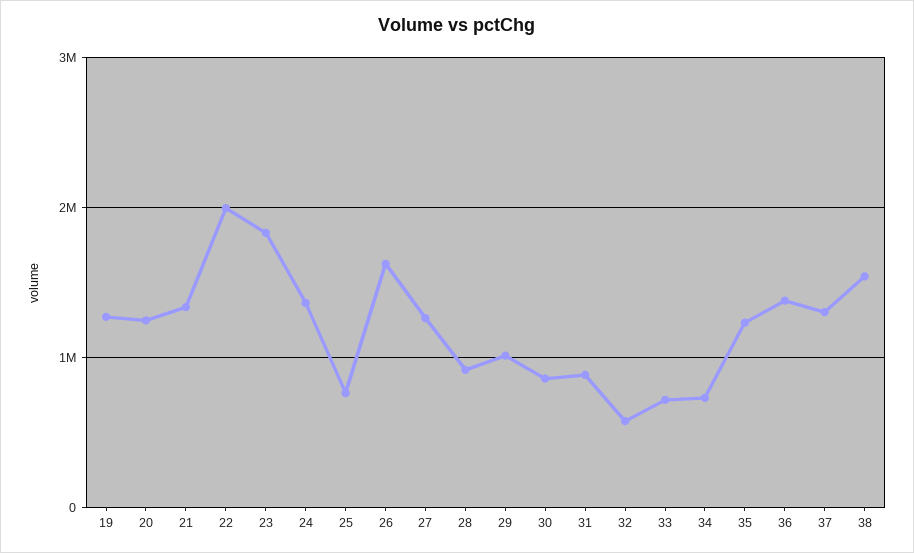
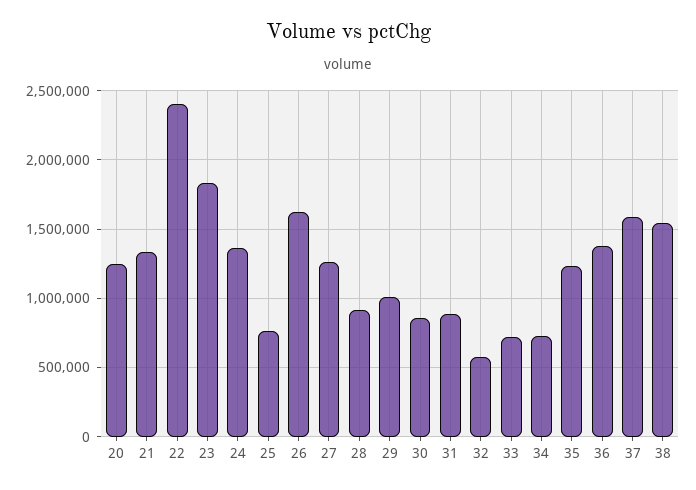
19: 1300000 -> none
22: 2000000 -> 2400000
37: 1300000 -> 1600000

